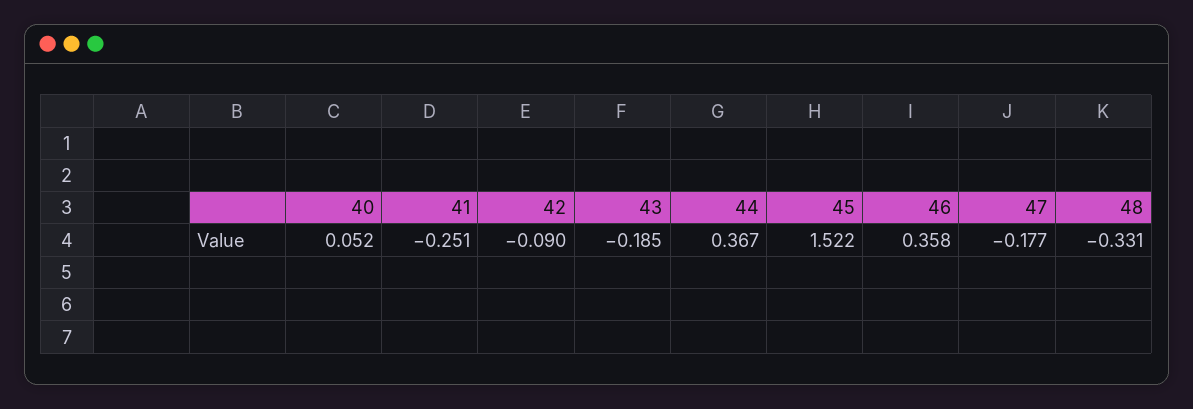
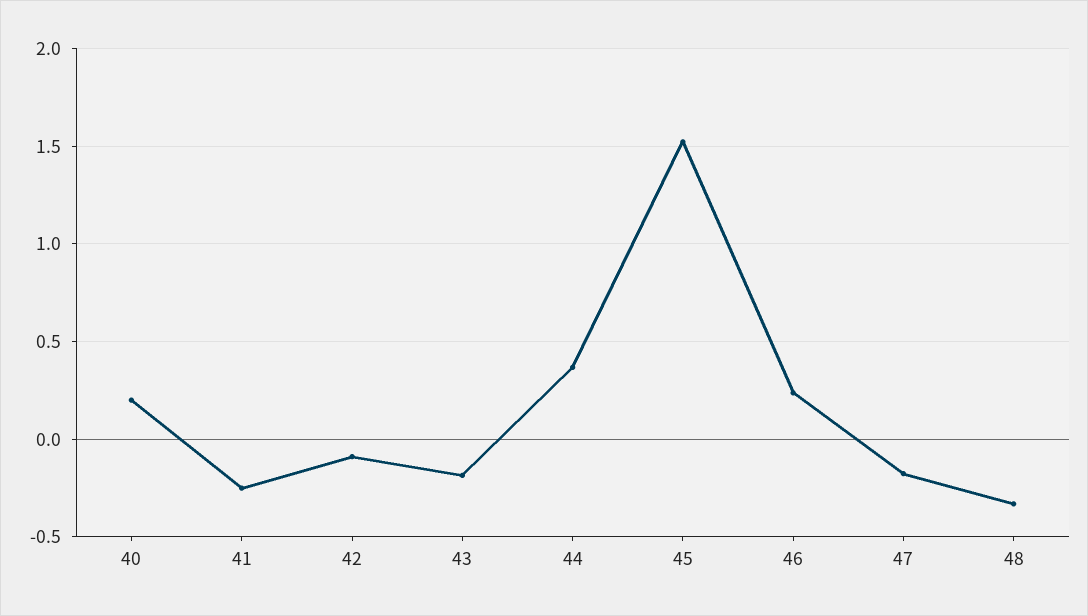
40: 0.052 -> 0.2
46: 0.358 -> 0.25

